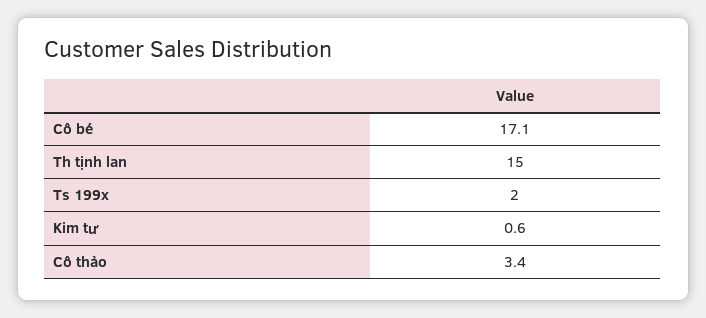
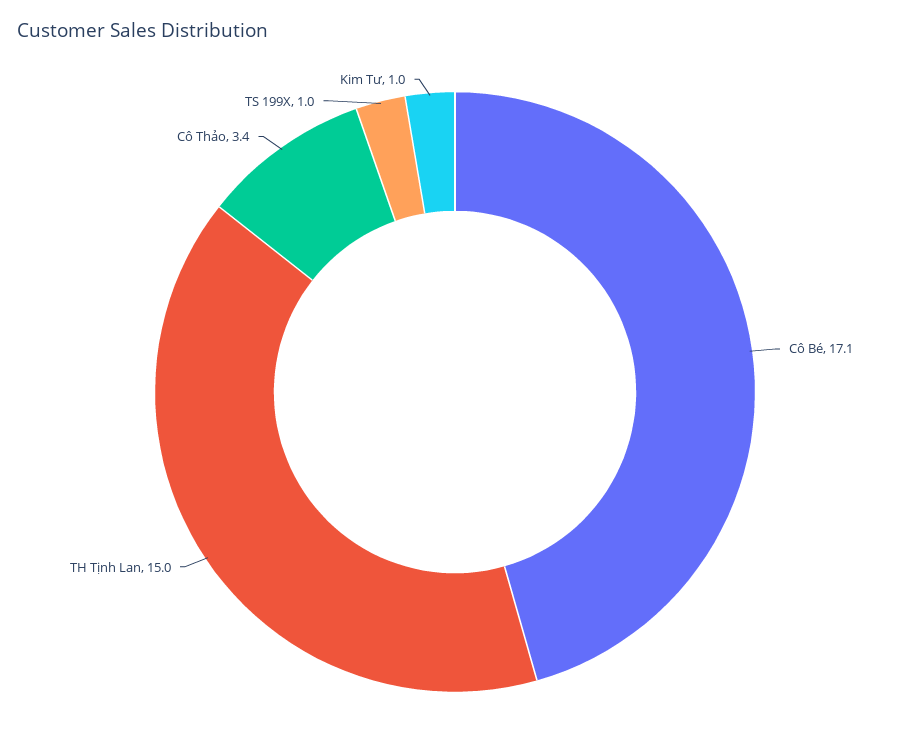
Ts 199x: 2 -> 1
Kim tư: 0.6 -> 1

